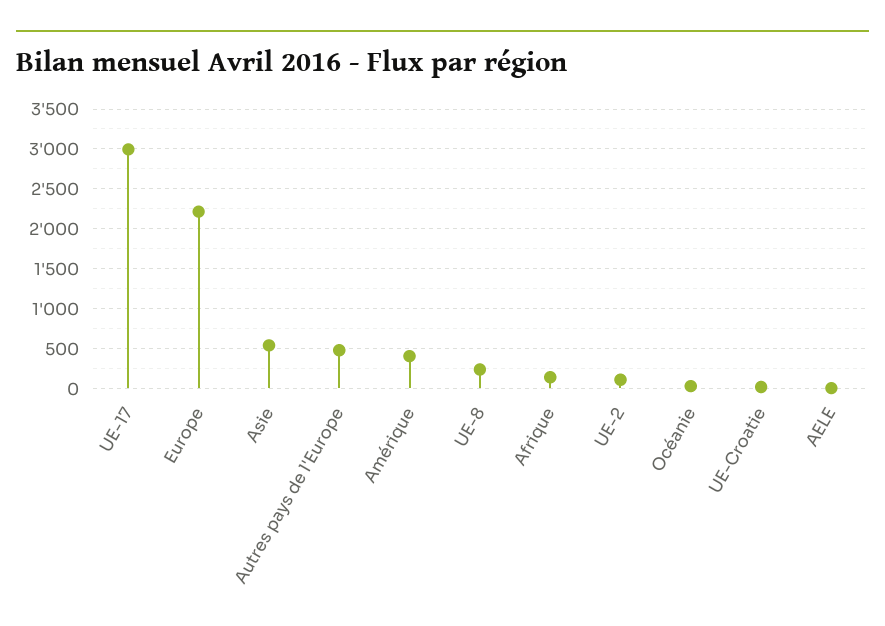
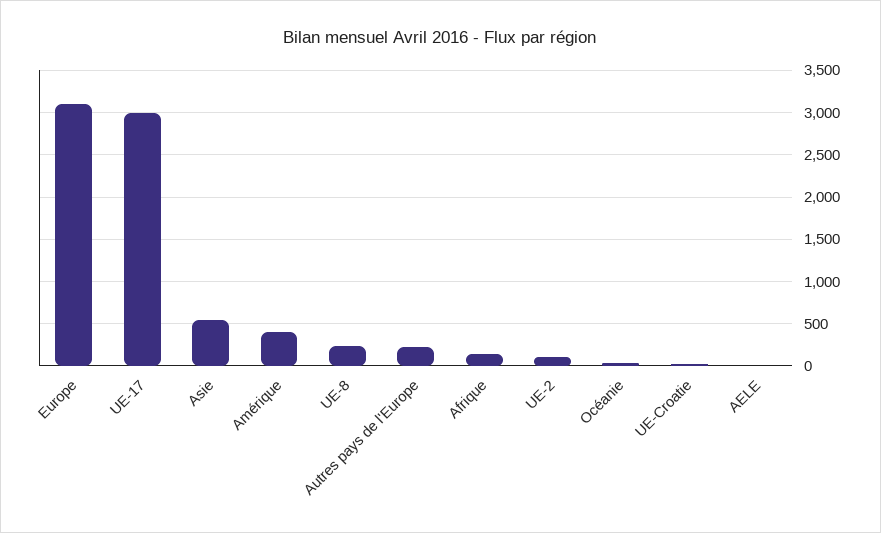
Europe: 2200 -> 3100
Autres pays de l'Europe: 500 -> 200

